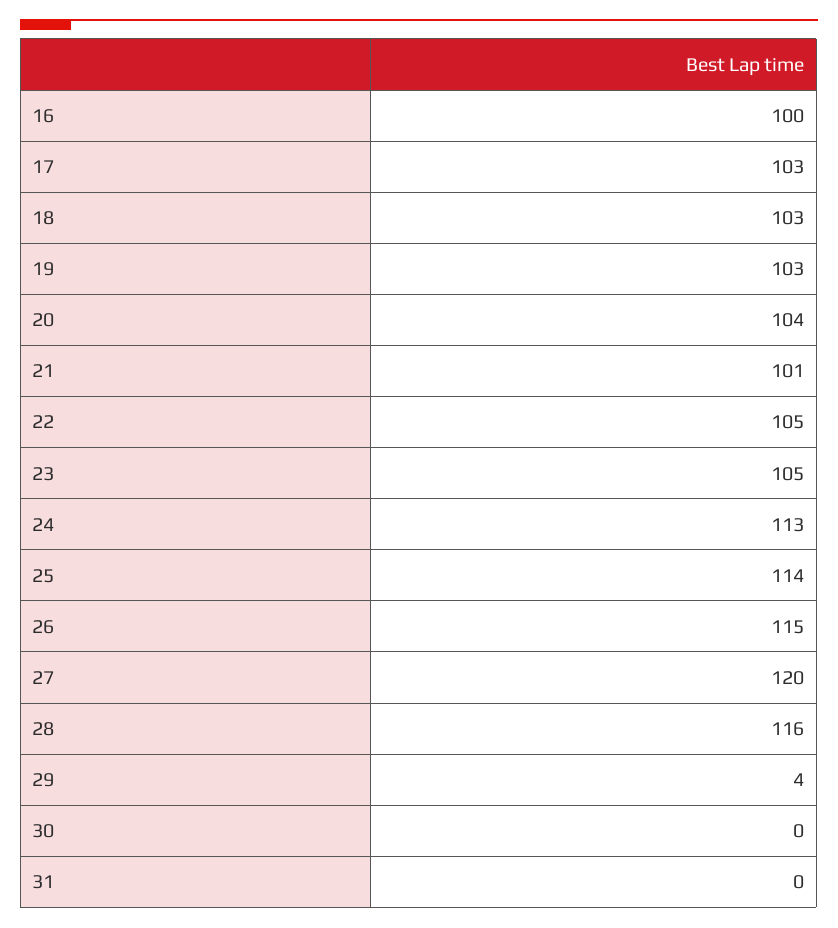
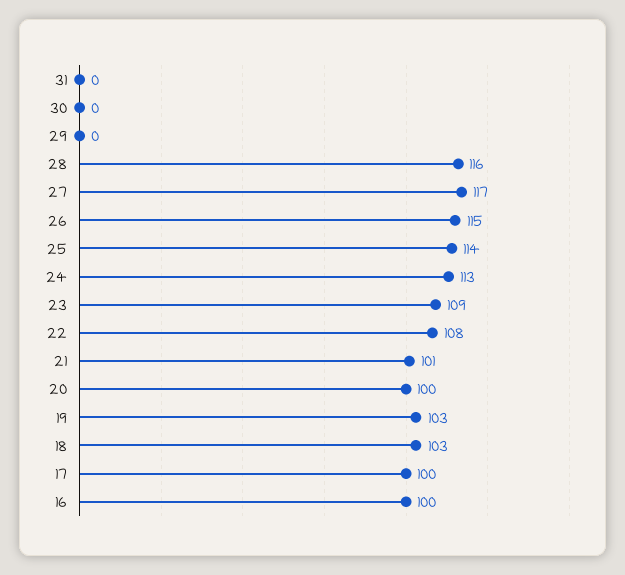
17: 103 -> 100
20: 104 -> 100
22: 105 -> 108
23: 105 -> 109
27: 120 -> 117
29: 4 -> 0

